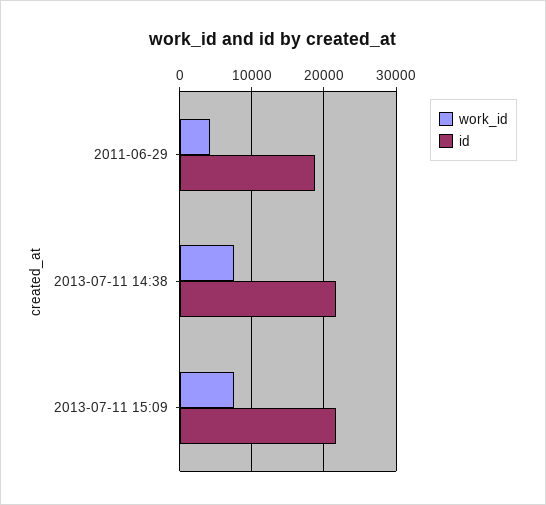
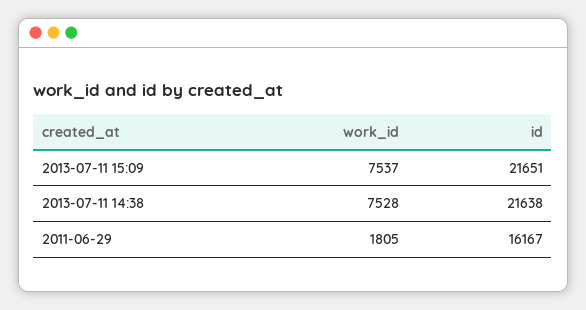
work_id, 2011-06-29: 4000 -> 1805
id, 2011-06-29: 19000 -> 16167

